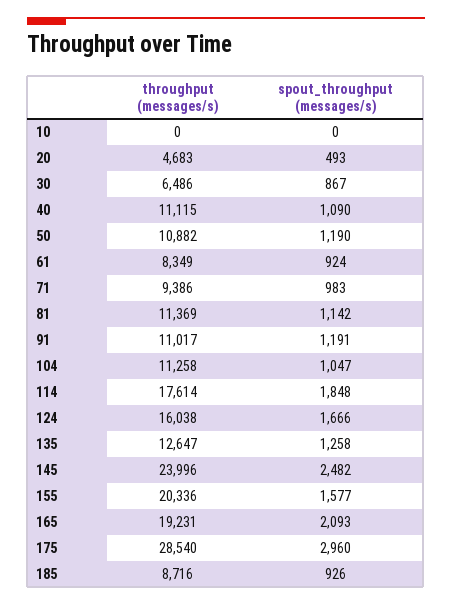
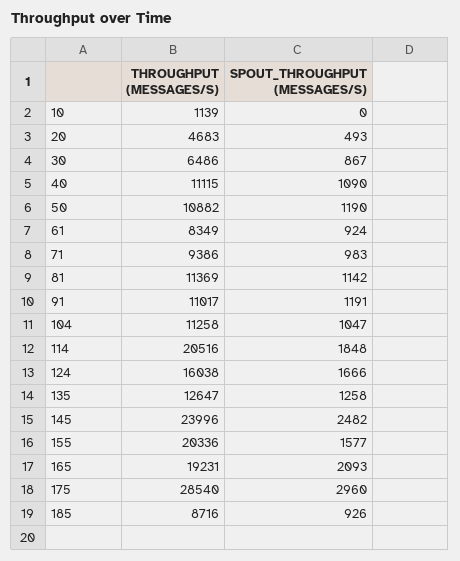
throughput (messages/s), 10: 0 -> 1139
throughput (messages/s), 114: 17614 -> 20516

